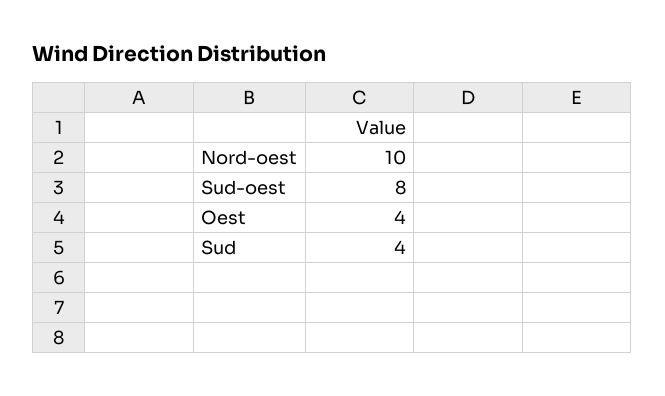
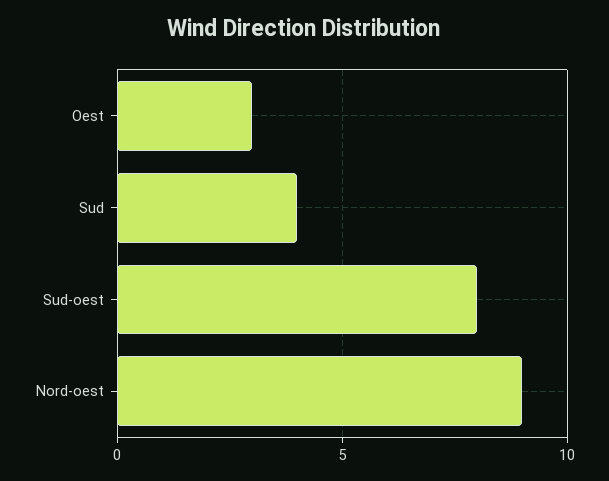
Nord-oest: 10 -> 9
Oest: 4 -> 3

